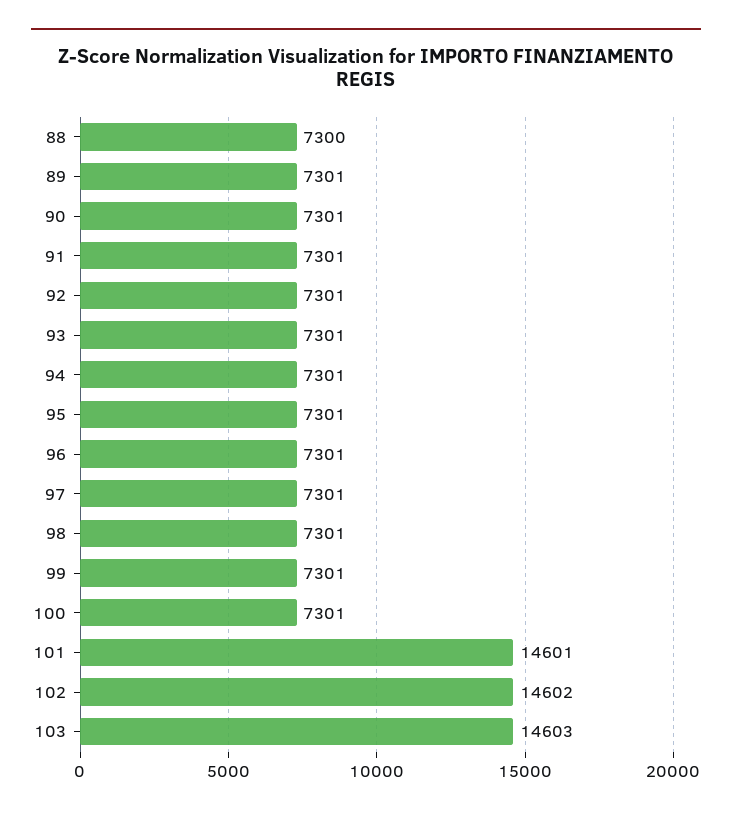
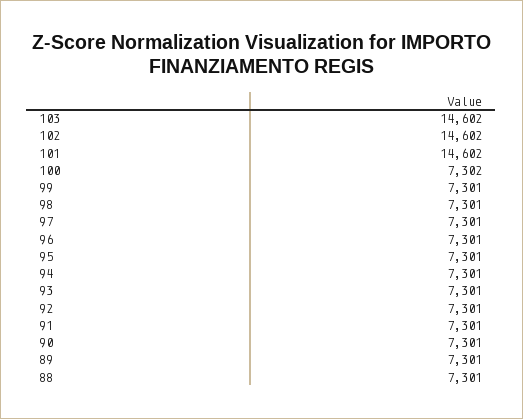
88: 7300 -> 7301
100: 7301 -> 7302
101: 14601 -> 14602
103: 14603 -> 14602

